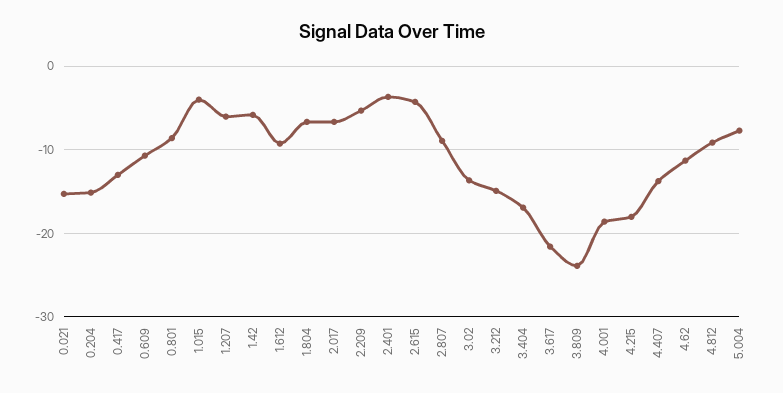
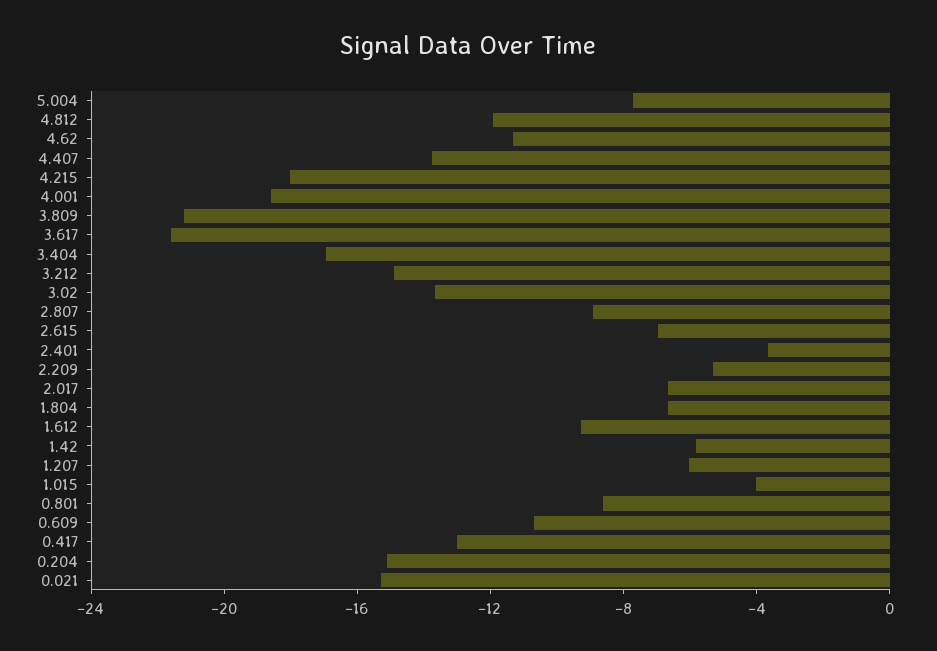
2.615: -4 -> -7
3.809: -24 -> -21
4.812: -9 -> -12

